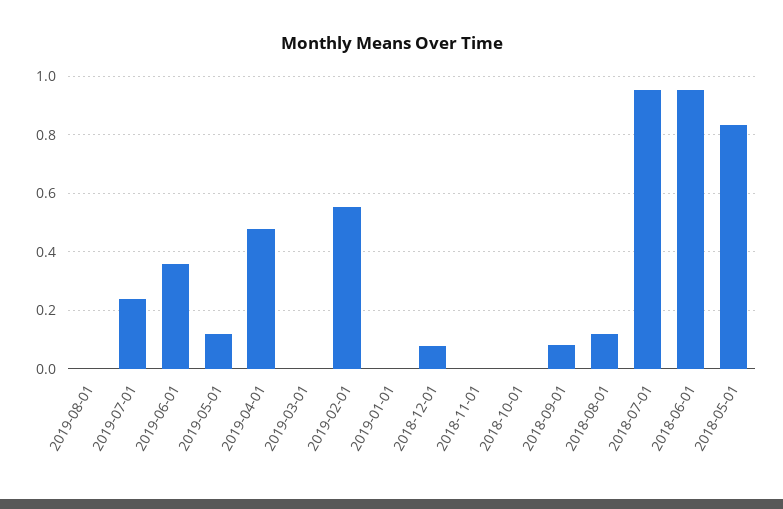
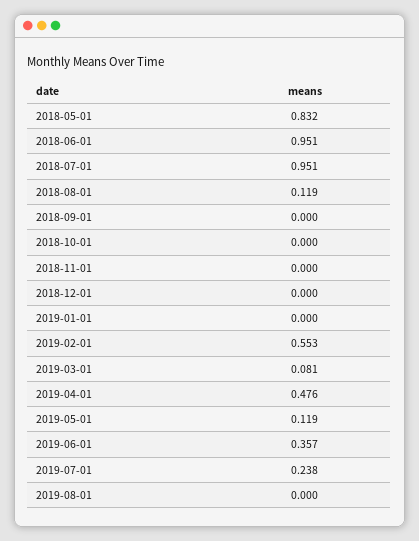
2019-03-01: 0 -> 0.081
2018-12-01: 0.075 -> 0
2018-09-01: 0.075 -> 0

